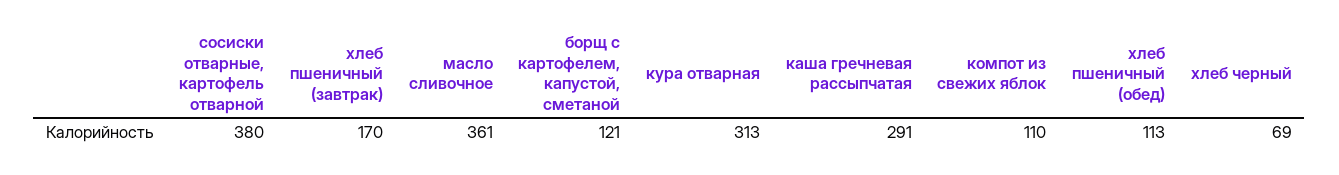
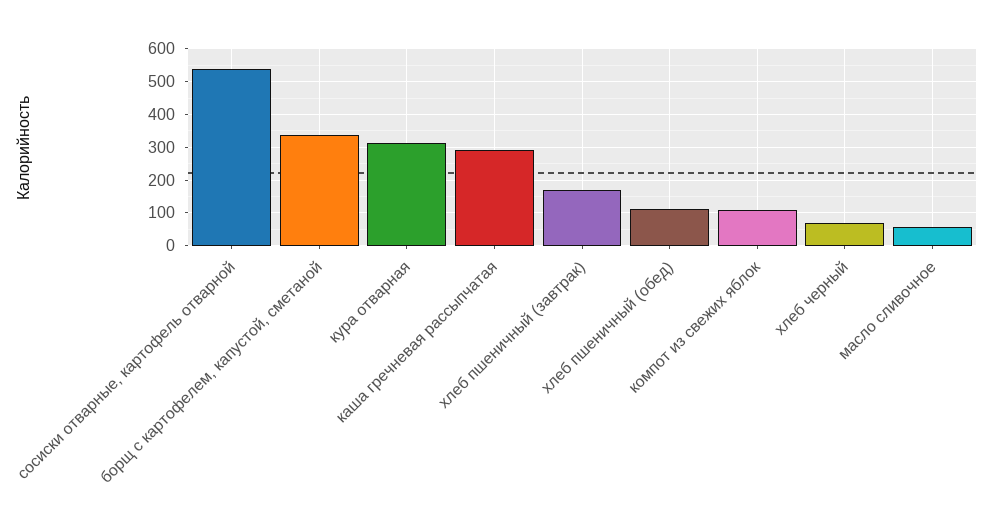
сосиски отварные, картофель отварной: 380 -> 540
масло сливочное: 361 -> 60
борщ с картофелем, капустой, сметаной: 121 -> 340

